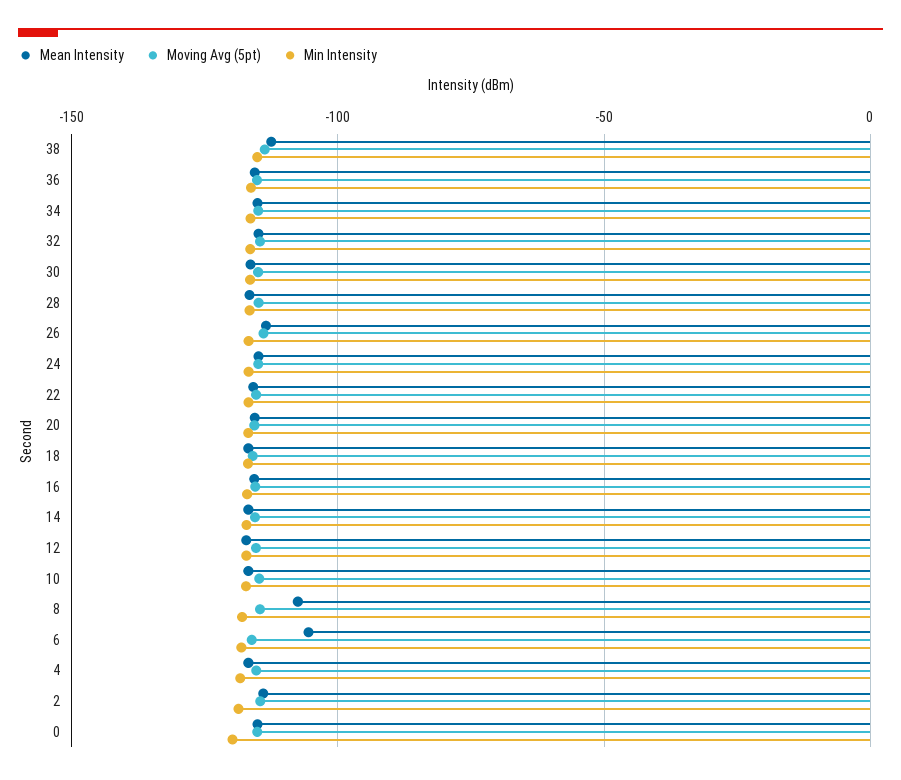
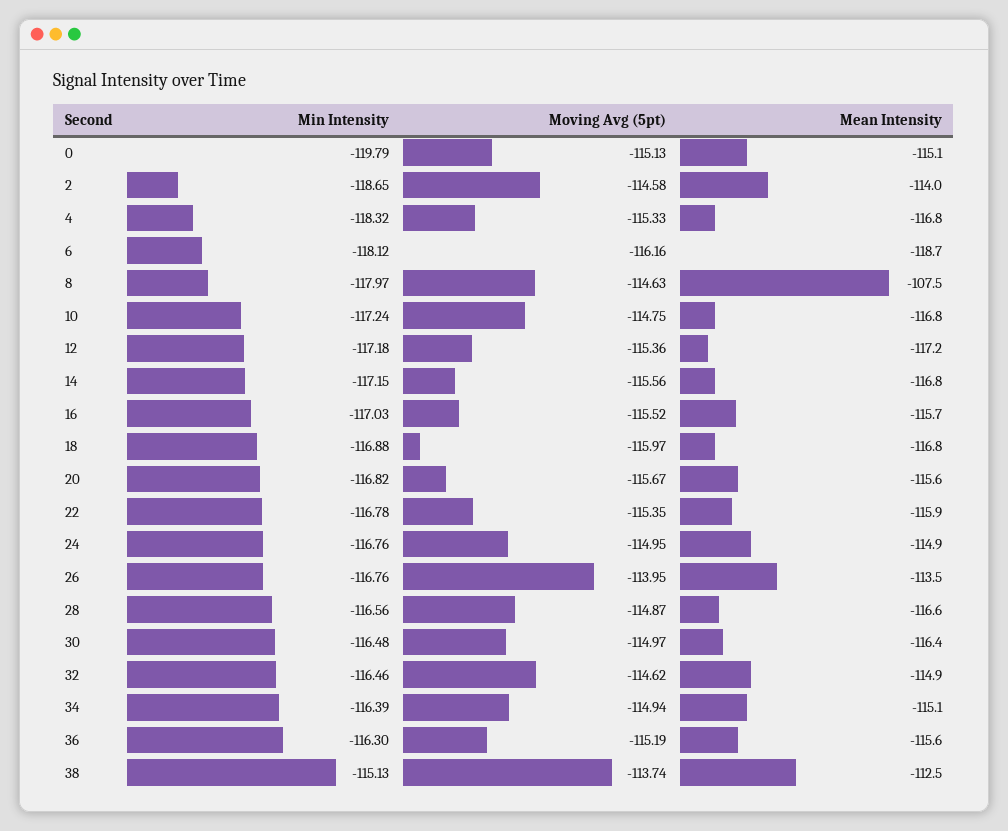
Mean Intensity, 6: -105 -> -118.7

